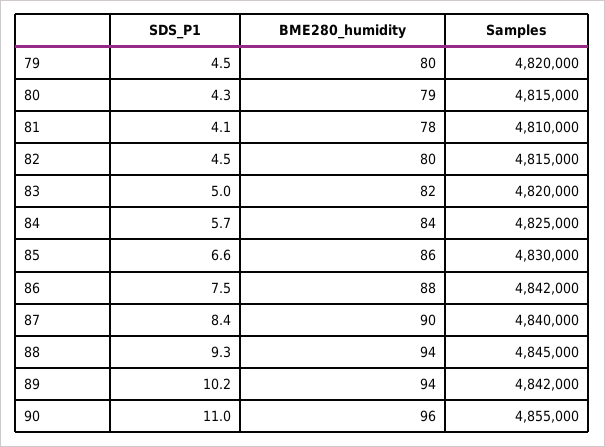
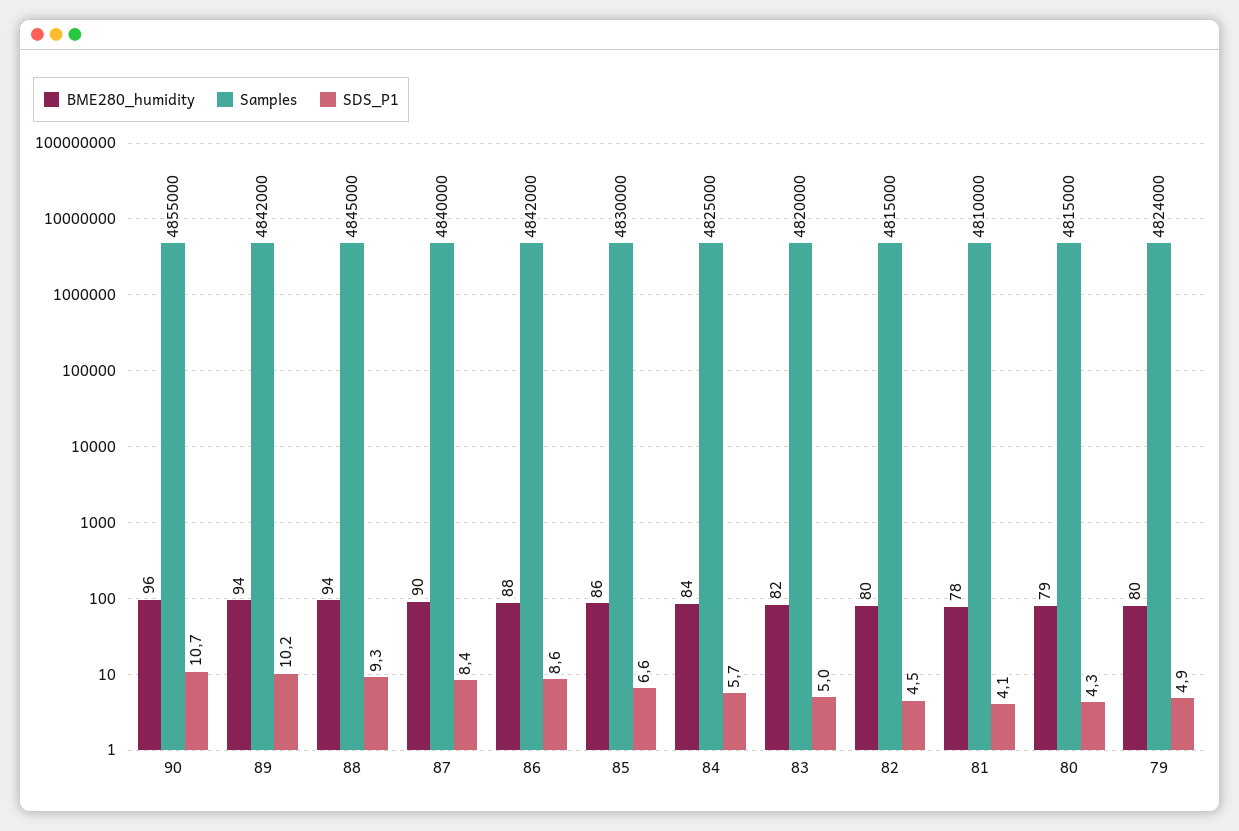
SDS_P1, 79: 4.5 -> 4.9
Samples, 79: 4820000 -> 4824000
SDS_P1, 86: 7.5 -> 8.6
SDS_P1, 90: 11 -> 10.7

